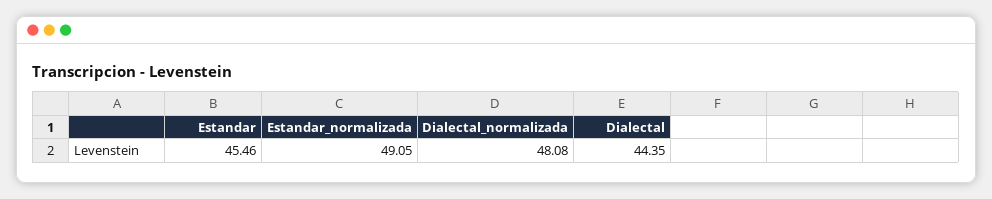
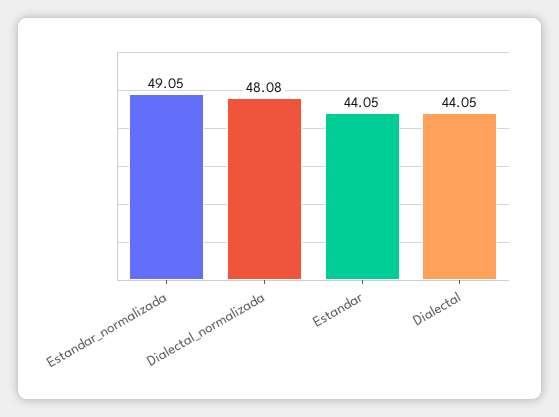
Estandar: 45.46 -> 44.05
Dialectal: 44.35 -> 44.05

